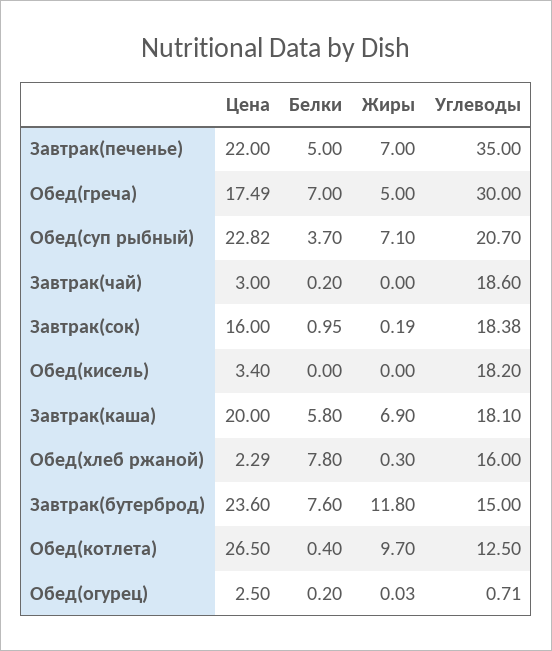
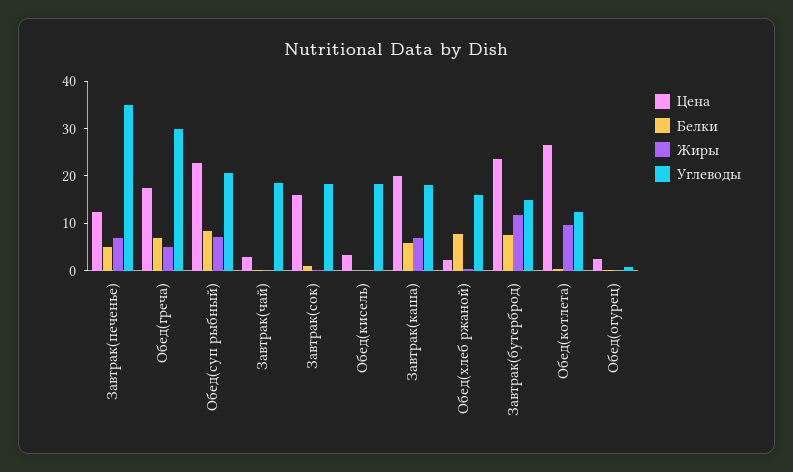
Цена, Завтрак(печенье): 22 -> 12
Белки, Обед(суп рыбный): 3.7 -> 8

